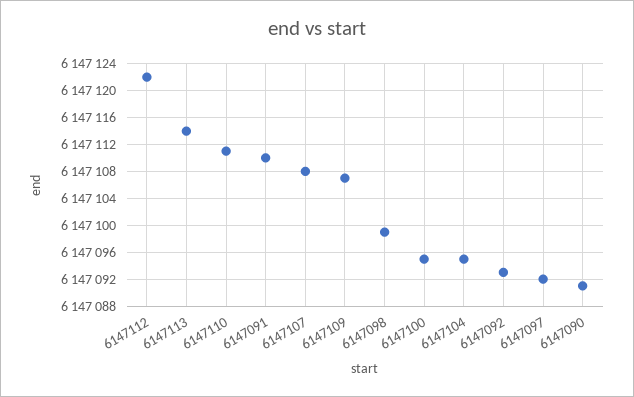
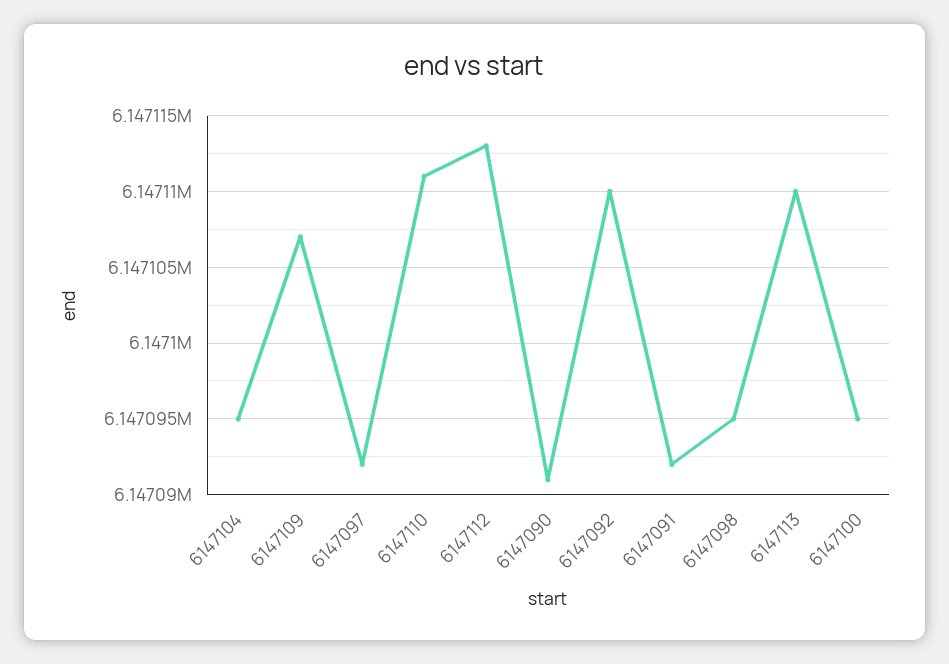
6147112: 6147122 -> 6147113
6147113: 6147114 -> 6147110
6147091: 6147110 -> 6147092
6147107: 6147108 -> none
6147098: 6147099 -> 6147095
6147092: 6147093 -> 6147110

